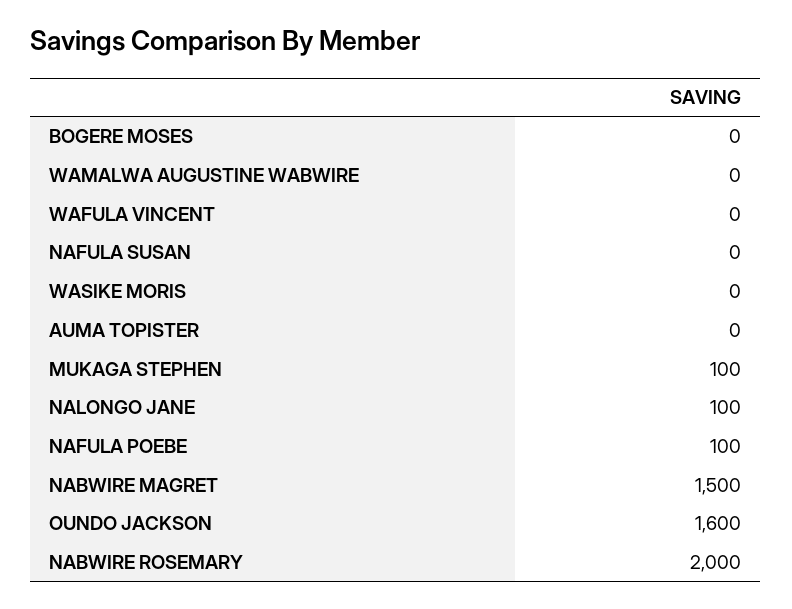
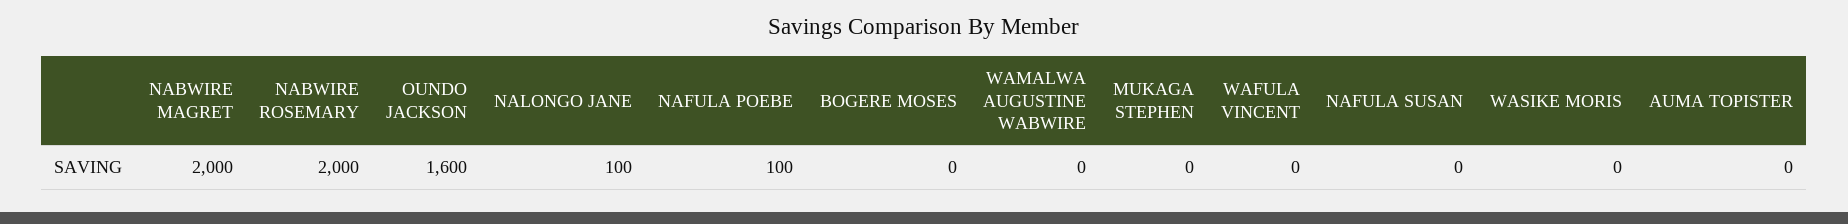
MUKAGA STEPHEN: 100 -> 0
NABWIRE MAGRET: 1500 -> 2000

